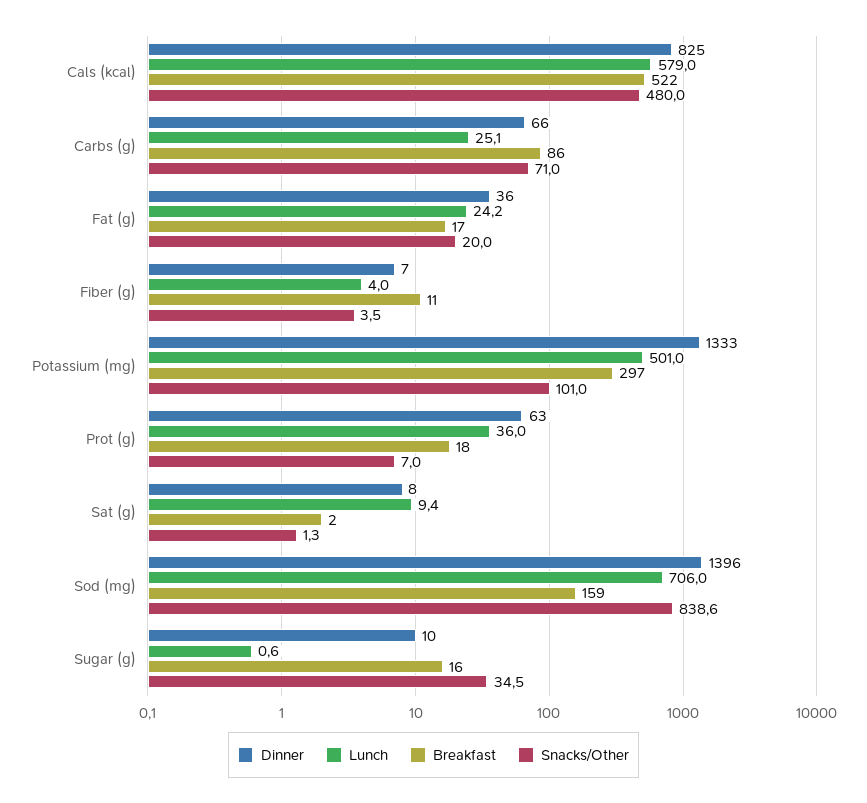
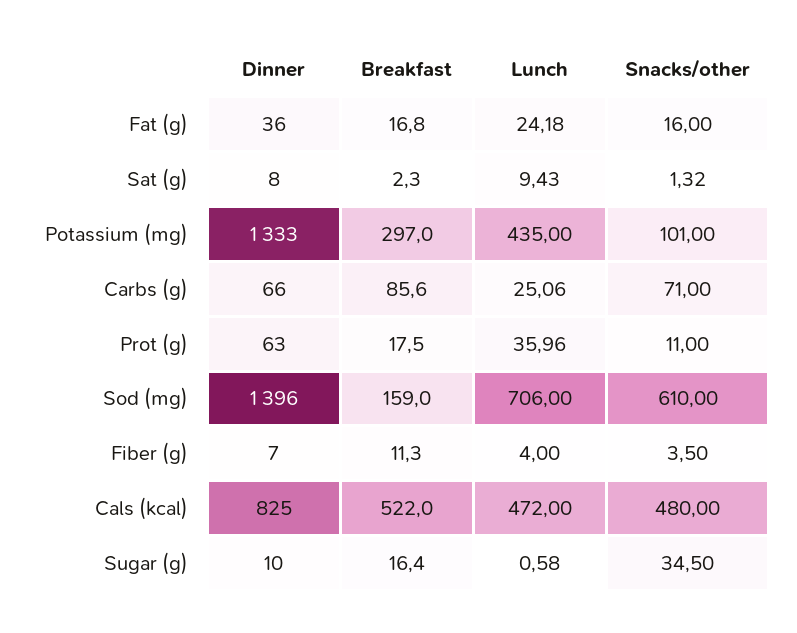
Lunch, Cals (kcal): 579 -> 472
Snacks/Other, Fat (g): 20 -> 16
Lunch, Potassium (mg): 501 -> 435
Snacks/Other, Prot (g): 7 -> 11
Snacks/Other, Sod (mg): 838.6 -> 610

